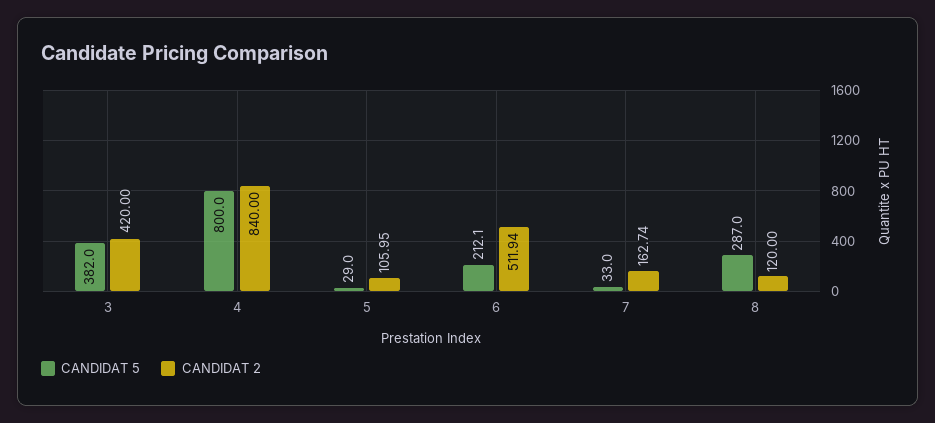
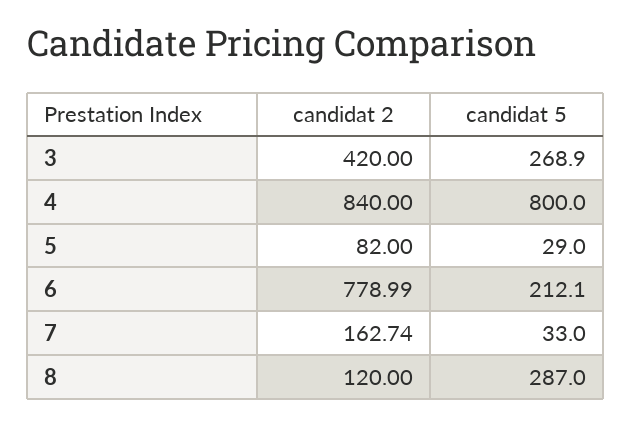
CANDIDAT 5, 3: 382 -> 268.9
CANDIDAT 2, 5: 105.95 -> 82
CANDIDAT 2, 6: 511.94 -> 778.99

